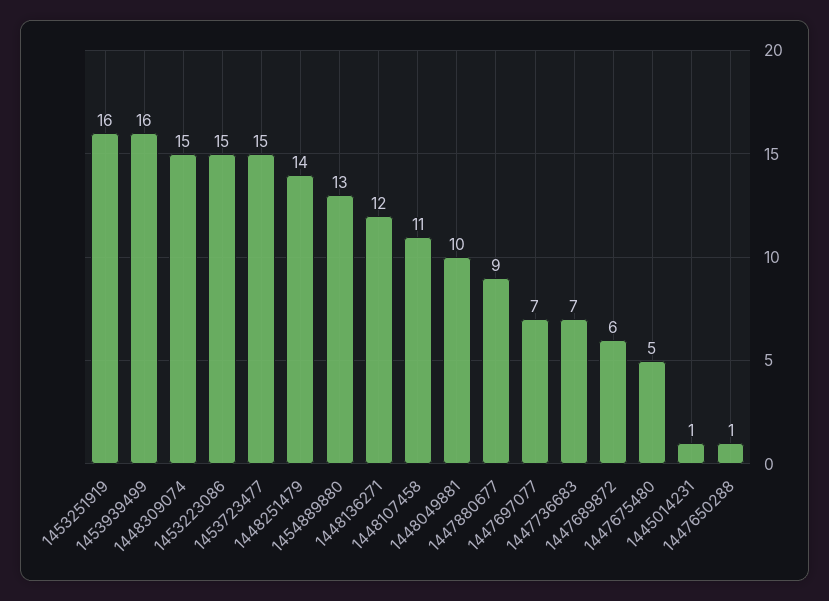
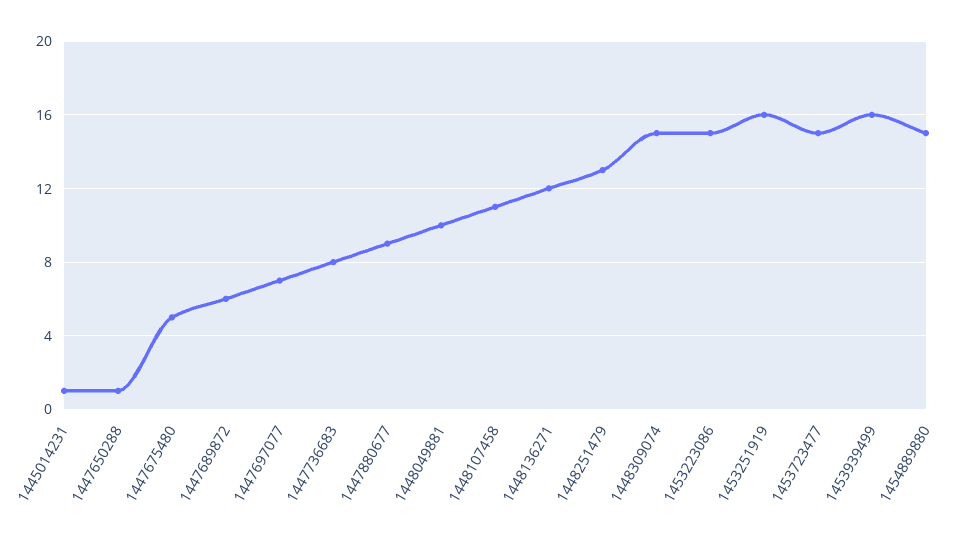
1448251479: 14 -> 13
1454889880: 13 -> 15
1447736683: 7 -> 8

